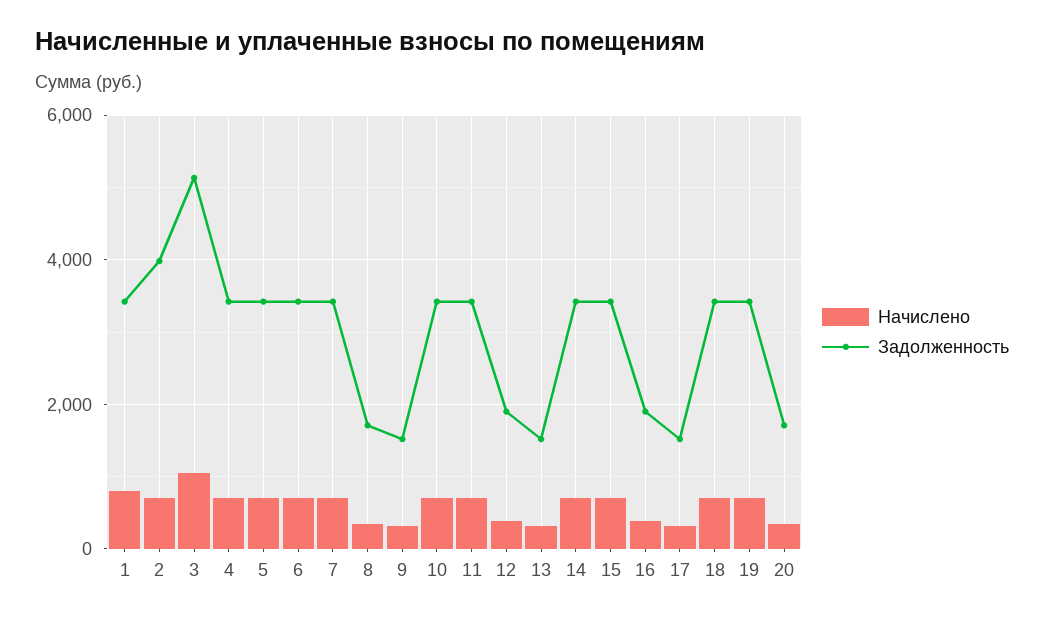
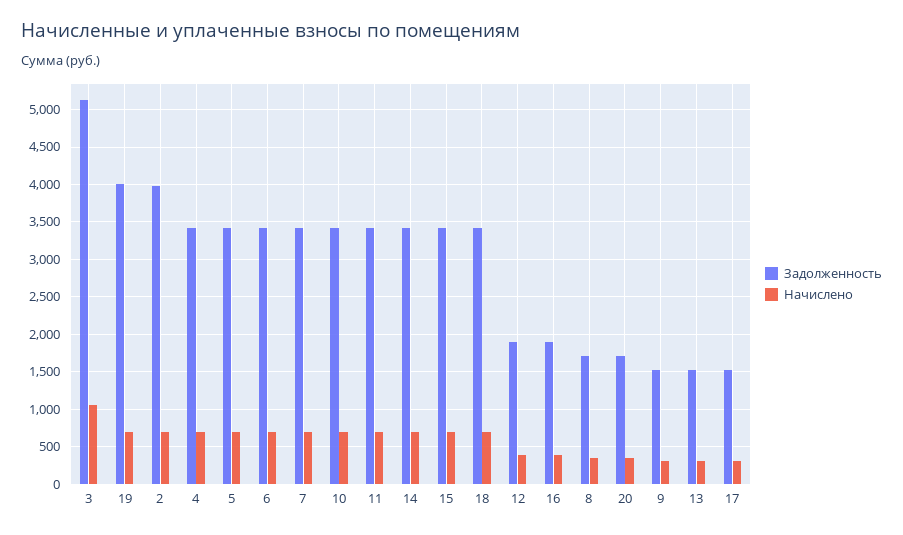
Начислено, 1: 800 -> none
Задолженность, 1: 3400 -> none
Задолженность, 19: 3400 -> 4000

